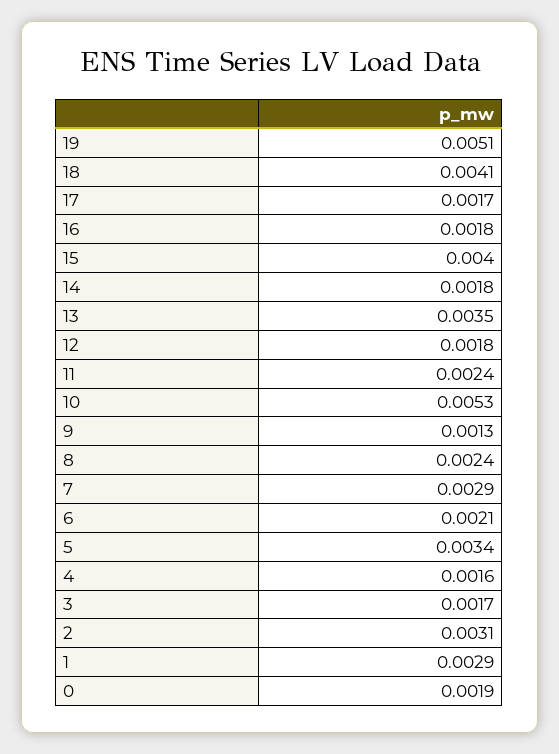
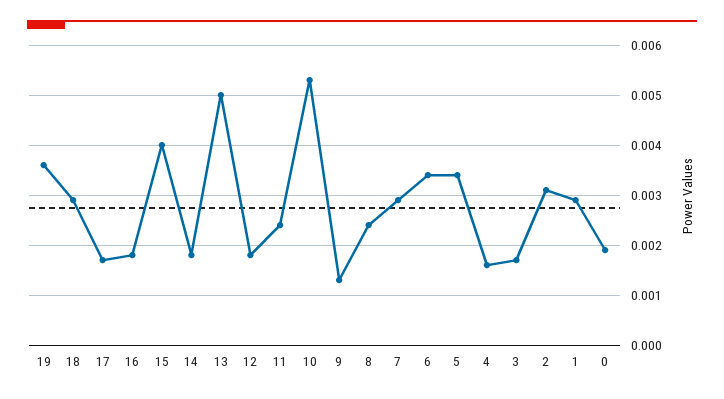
19: 0.0051 -> 0.0035
18: 0.0041 -> 0.003
13: 0.0035 -> 0.005
6: 0.0021 -> 0.0035

